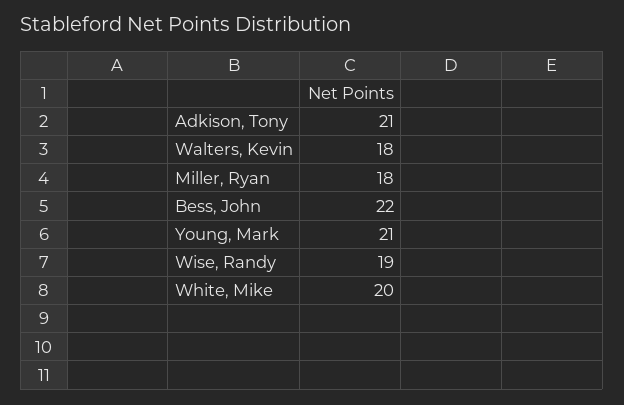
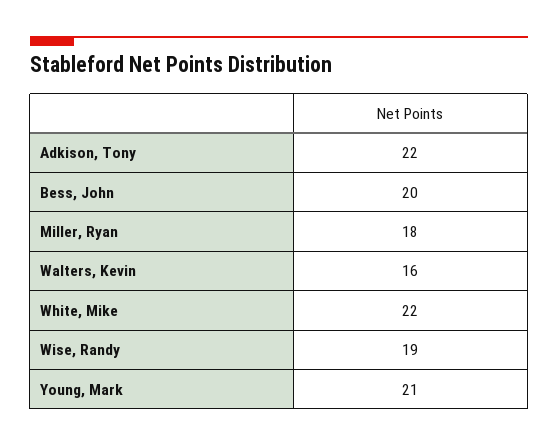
Adkison, Tony: 21 -> 22
Walters, Kevin: 18 -> 16
Bess, John: 22 -> 20
White, Mike: 20 -> 22

